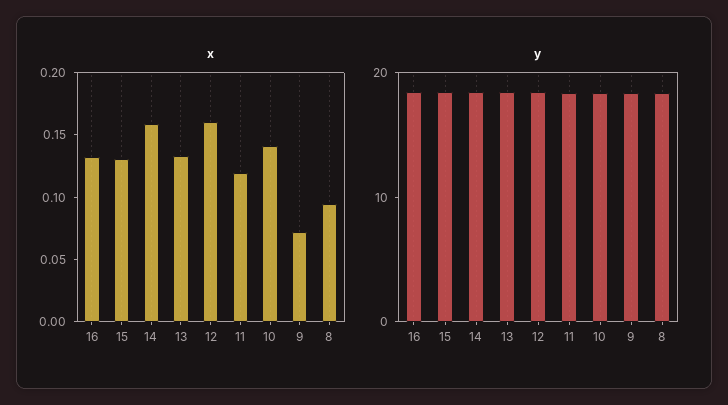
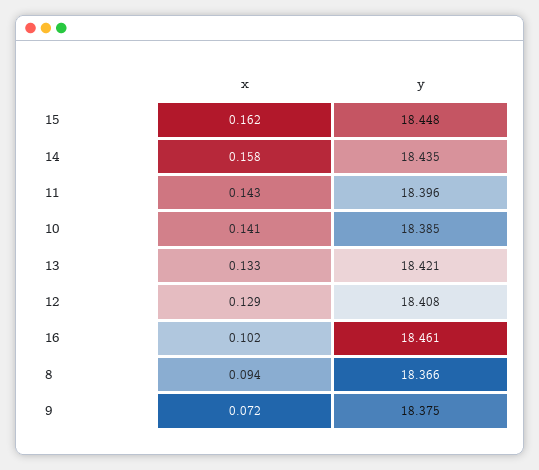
x, 16: 0.13 -> 0.102
x, 15: 0.13 -> 0.162
x, 12: 0.16 -> 0.129
x, 11: 0.12 -> 0.143

